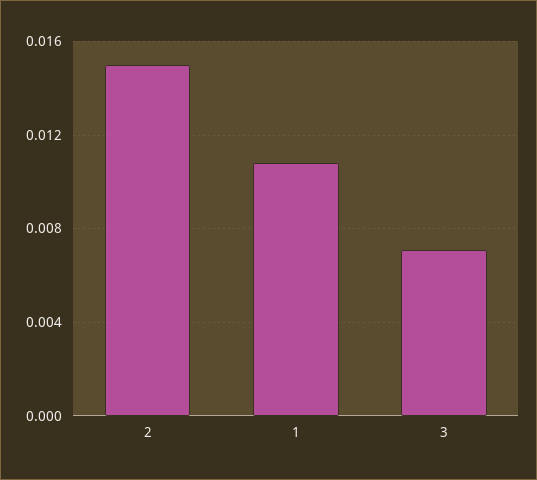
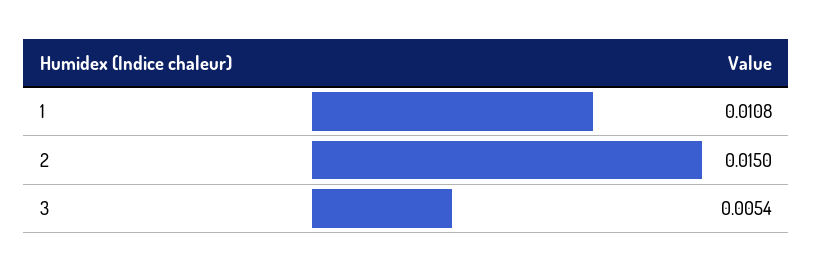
3: 0.007 -> 0.0054

